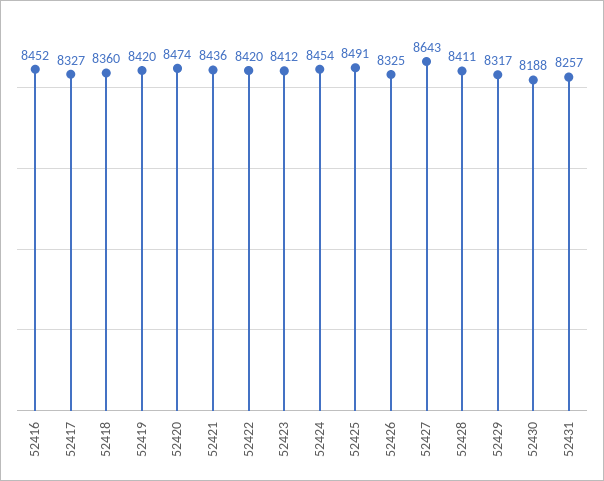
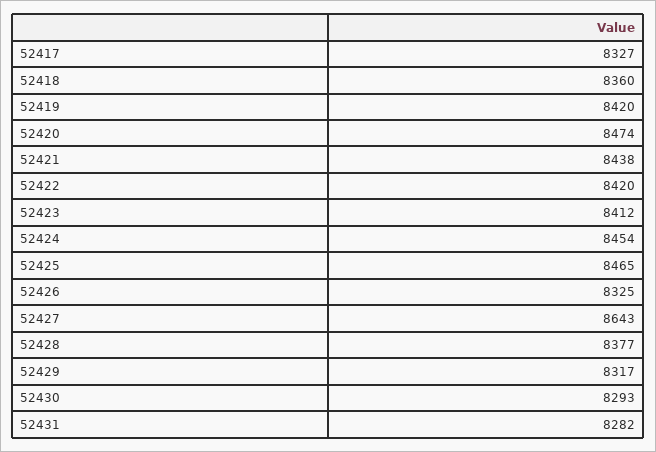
52416: 8452 -> none
52421: 8436 -> 8438
52425: 8491 -> 8465
52428: 8411 -> 8377
52430: 8188 -> 8293
52431: 8257 -> 8282

